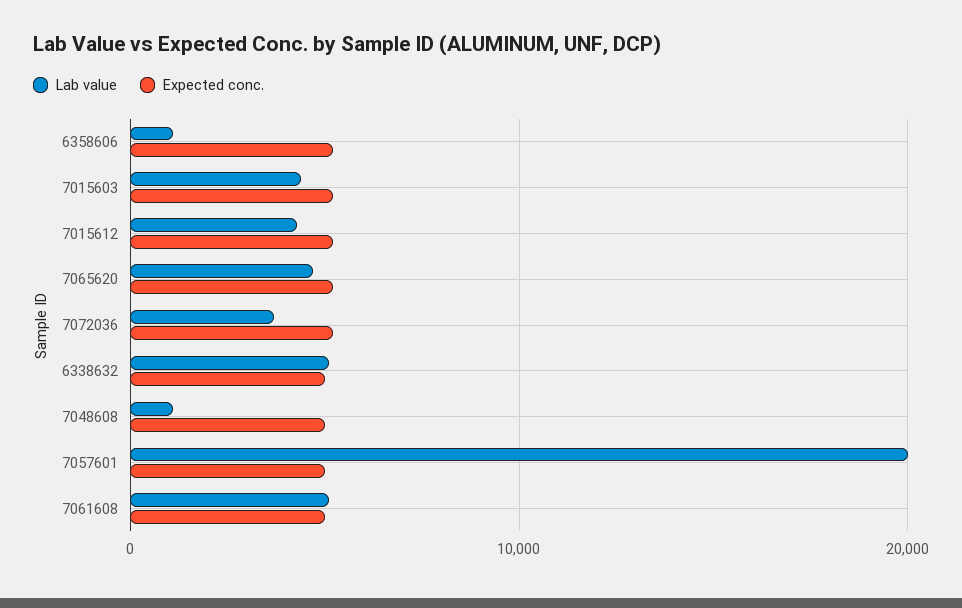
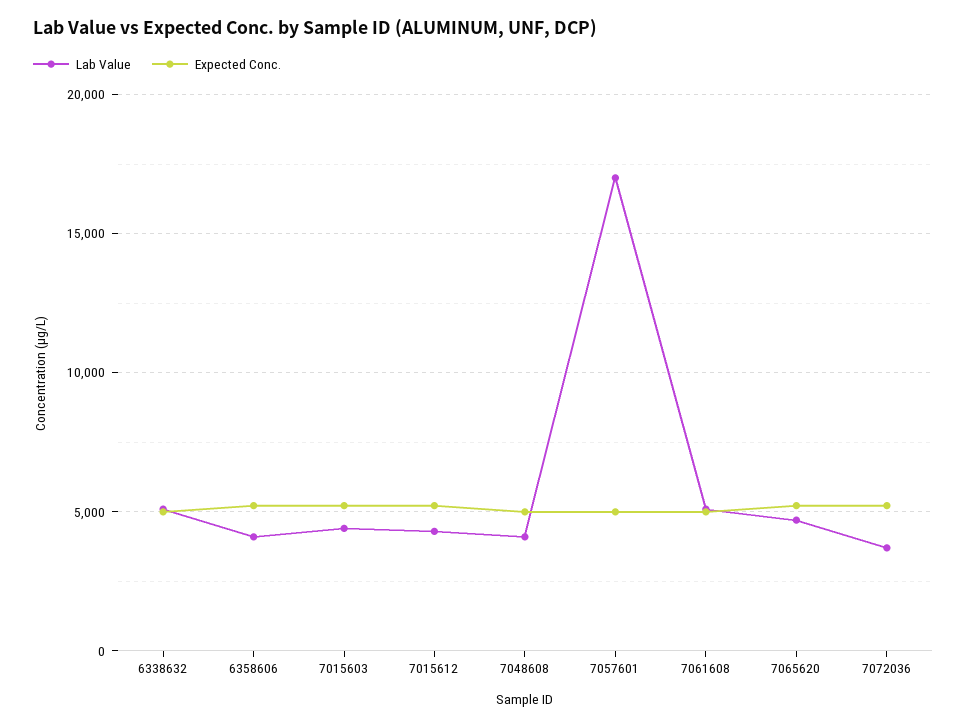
Lab value, 6358606: 1000 -> 4000
Lab value, 7048608: 1000 -> 4000
Lab value, 7057601: 20000 -> 17000

